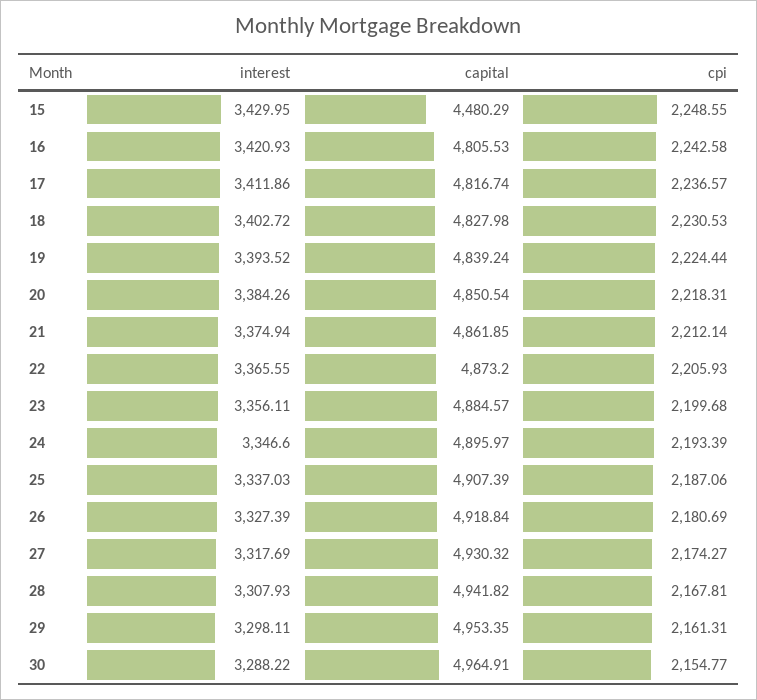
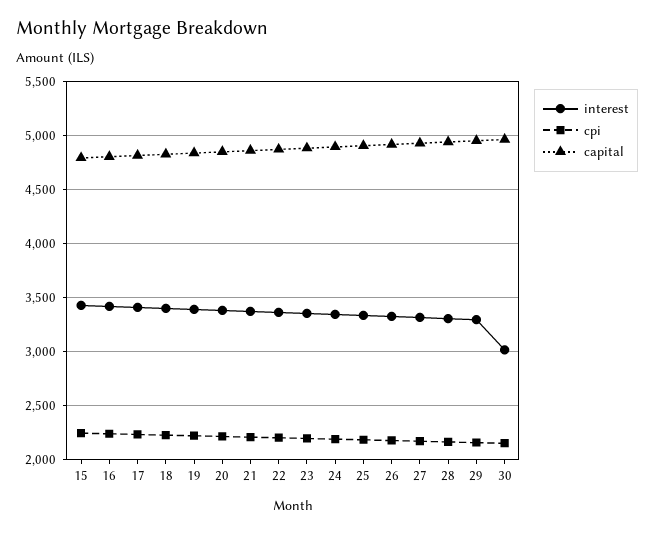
capital, 15: 4480.29 -> 4800
interest, 30: 3288.22 -> 3000

